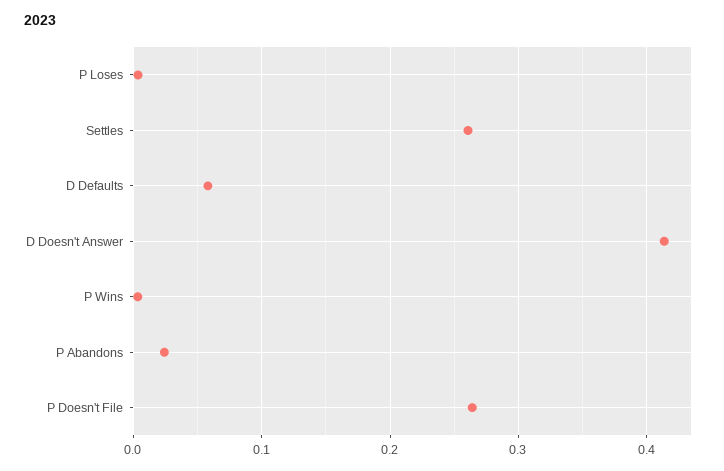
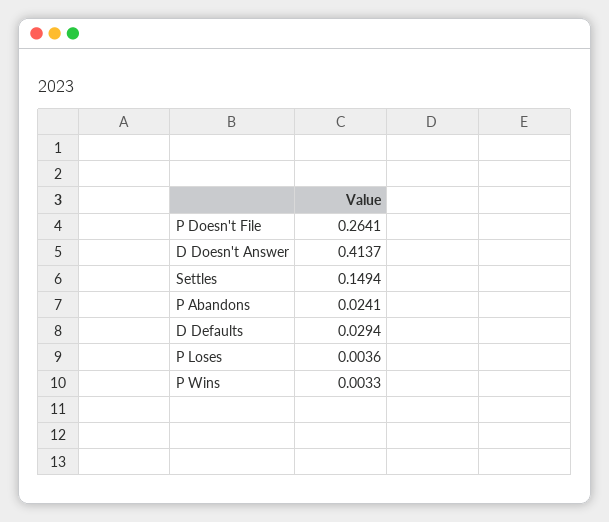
Settles: 0.26 -> 0.1494
D Defaults: 0.06 -> 0.0294

